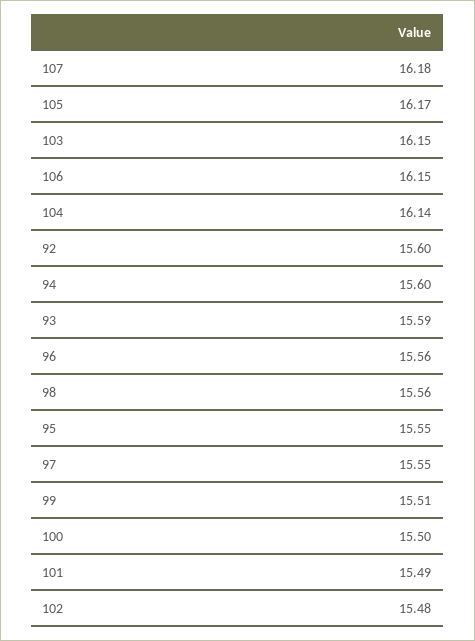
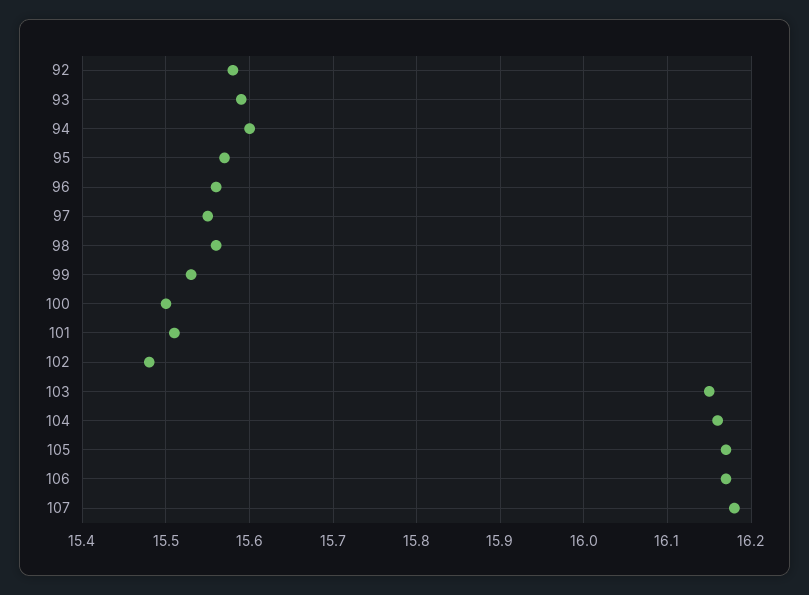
106: 16.15 -> 16.17
104: 16.14 -> 16.16
92: 15.6 -> 15.58
95: 15.55 -> 15.57
99: 15.51 -> 15.53
101: 15.49 -> 15.51

